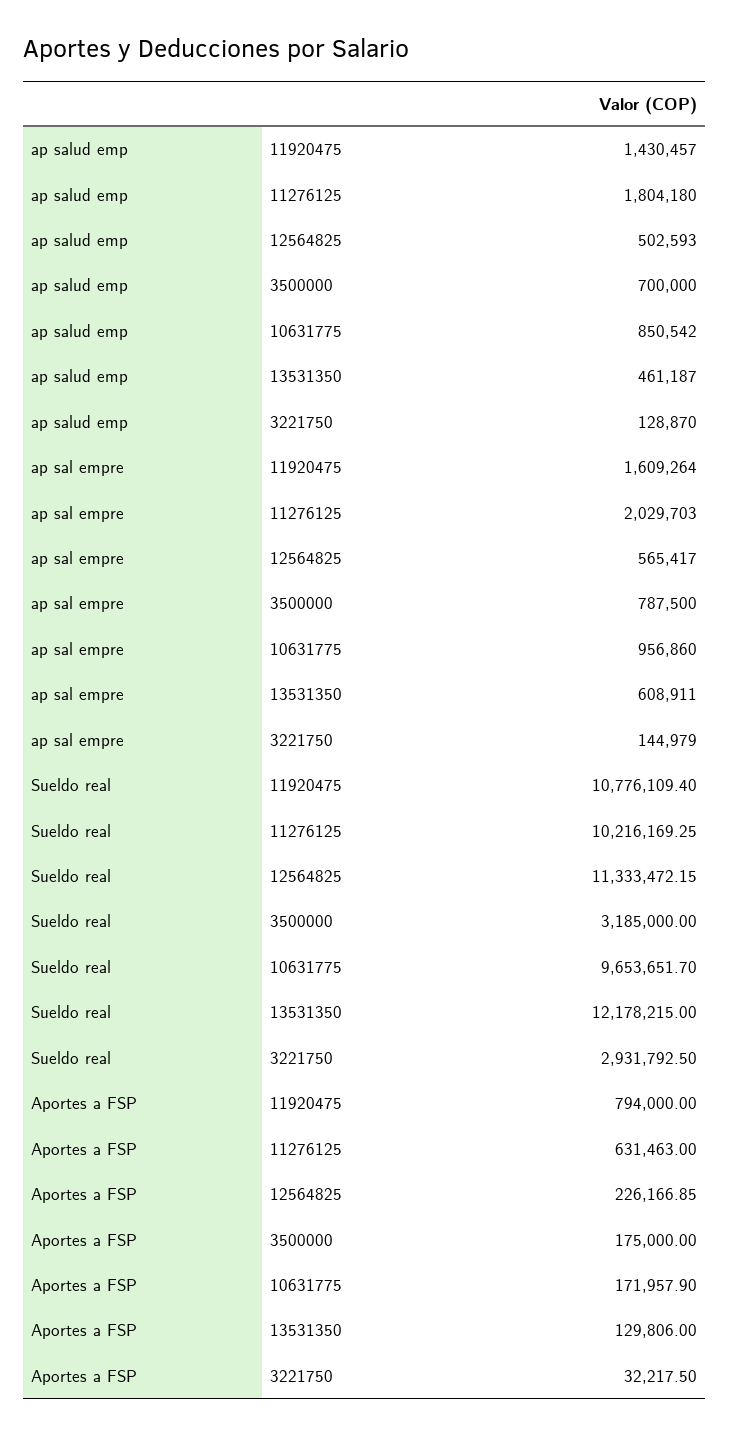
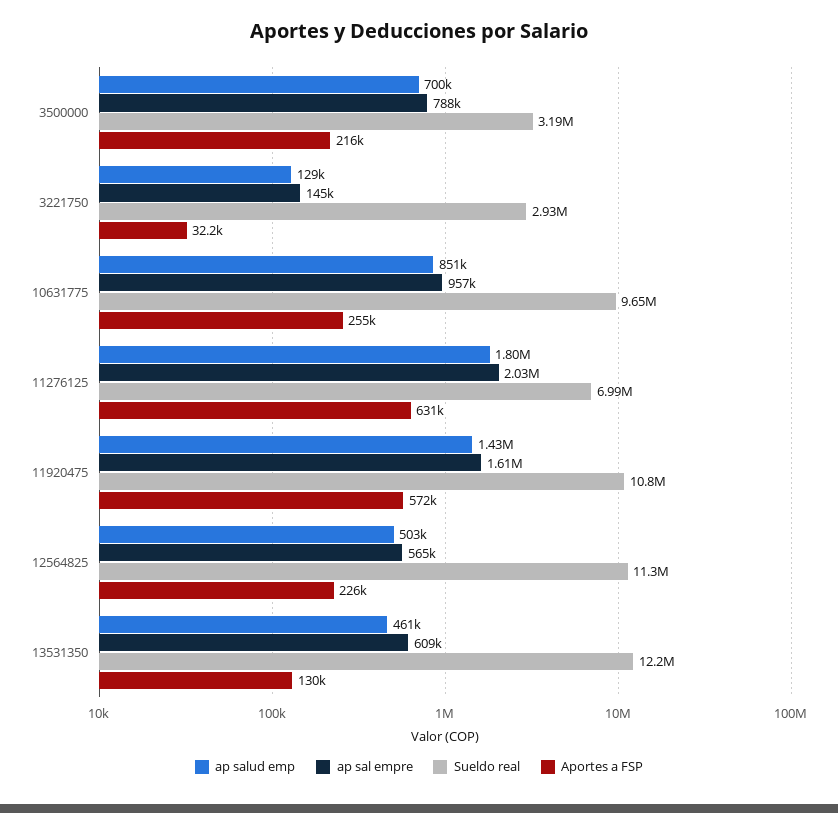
Sueldo real, 11276125: 10216169.25 -> 6990000
Aportes a FSP, 11920475: 794000 -> 572000
Aportes a FSP, 3500000: 175000 -> 216000
Aportes a FSP, 10631775: 171957.9 -> 255000

